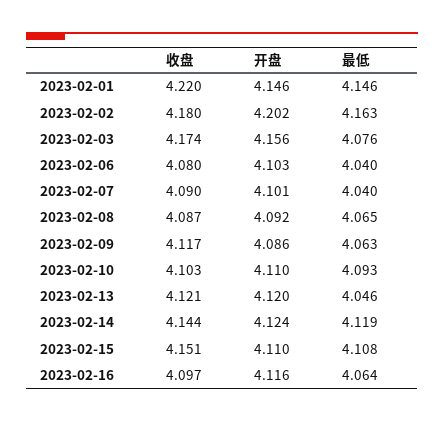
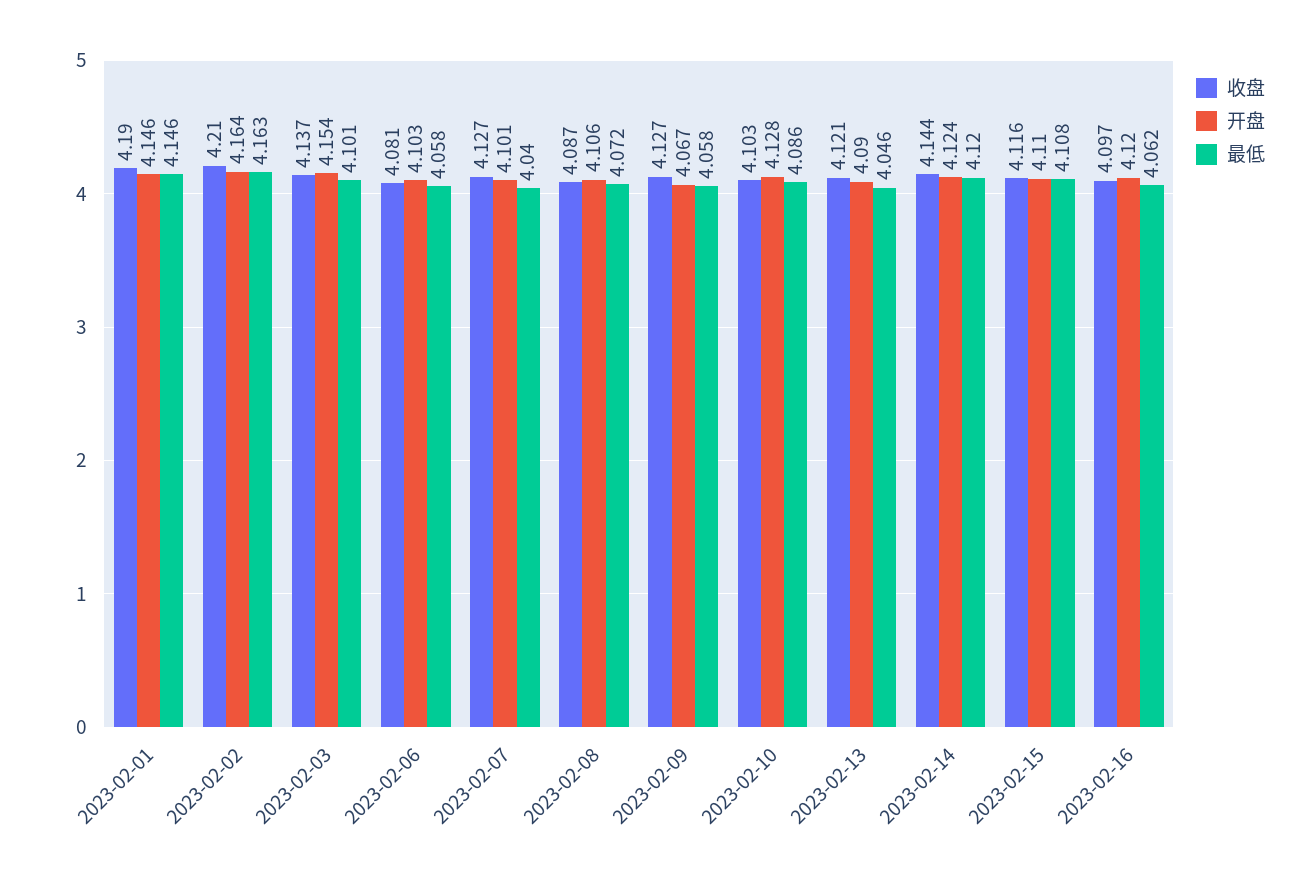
收盘, 2023-02-01: 4.22 -> 4.19
收盘, 2023-02-02: 4.18 -> 4.21
开盘, 2023-02-02: 4.202 -> 4.164
收盘, 2023-02-03: 4.174 -> 4.137
开盘, 2023-02-03: 4.156 -> 4.154
最低, 2023-02-03: 4.076 -> 4.101
收盘, 2023-02-06: 4.08 -> 4.081
最低, 2023-02-06: 4.04 -> 4.058
收盘, 2023-02-07: 4.09 -> 4.127
开盘, 2023-02-08: 4.092 -> 4.106
最低, 2023-02-08: 4.065 -> 4.072
收盘, 2023-02-09: 4.117 -> 4.127
开盘, 2023-02-09: 4.086 -> 4.067
最低, 2023-02-09: 4.063 -> 4.058
开盘, 2023-02-10: 4.11 -> 4.128
最低, 2023-02-10: 4.093 -> 4.086
开盘, 2023-02-13: 4.12 -> 4.09
最低, 2023-02-14: 4.119 -> 4.12
收盘, 2023-02-15: 4.151 -> 4.116
开盘, 2023-02-16: 4.116 -> 4.12
最低, 2023-02-16: 4.064 -> 4.062

